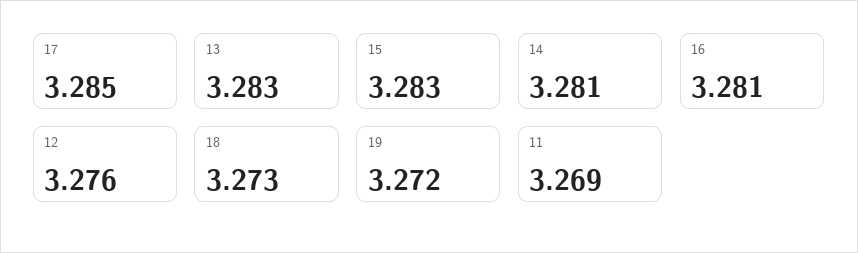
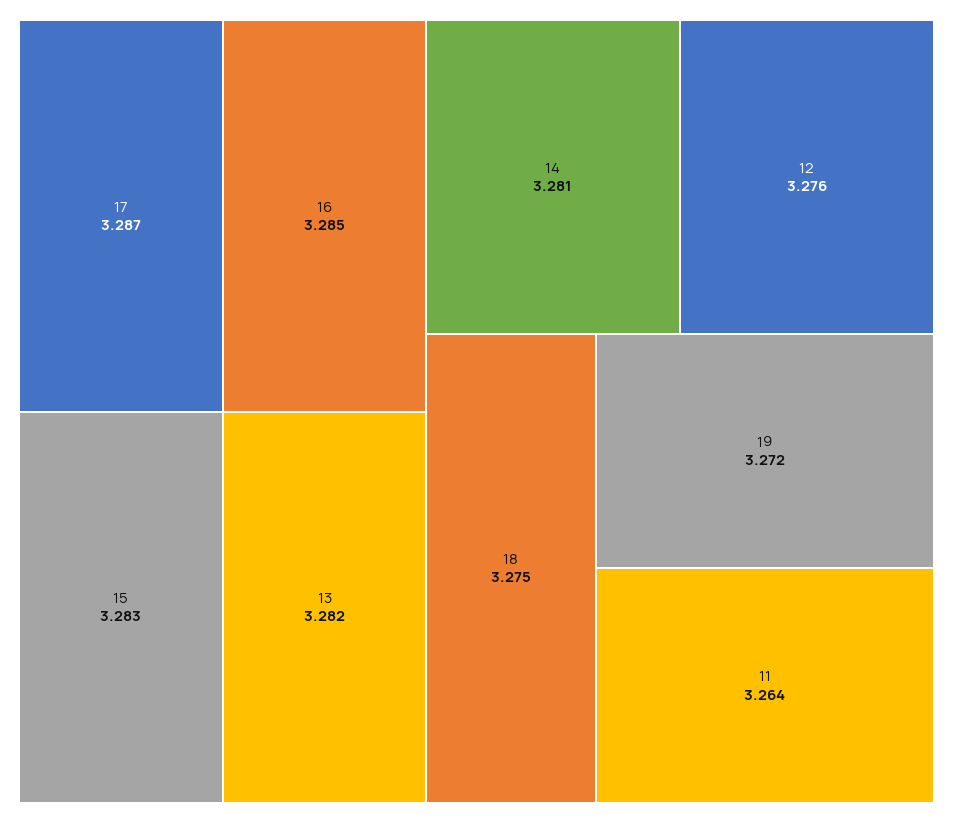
17: 3.285 -> 3.287
13: 3.283 -> 3.282
16: 3.281 -> 3.285
18: 3.273 -> 3.275
11: 3.269 -> 3.264

